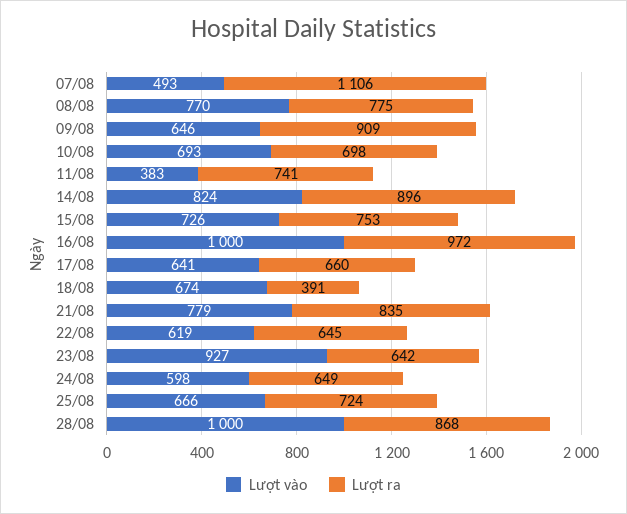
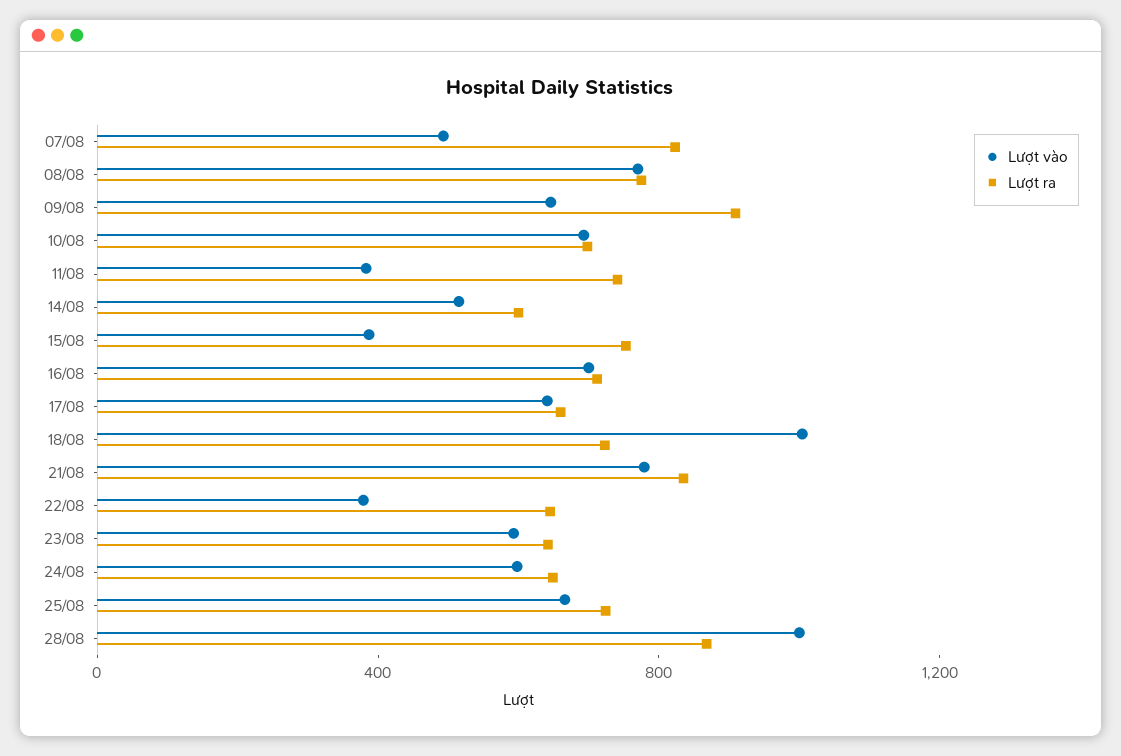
Lượt ra, 07/08: 1106 -> 800
Lượt vào, 14/08: 824 -> 500
Lượt ra, 14/08: 896 -> 600
Lượt vào, 15/08: 726 -> 400
Lượt vào, 16/08: 1000 -> 700
Lượt ra, 16/08: 972 -> 700
Lượt vào, 18/08: 674 -> 1000
Lượt ra, 18/08: 391 -> 700
Lượt vào, 22/08: 619 -> 400
Lượt vào, 23/08: 927 -> 600

